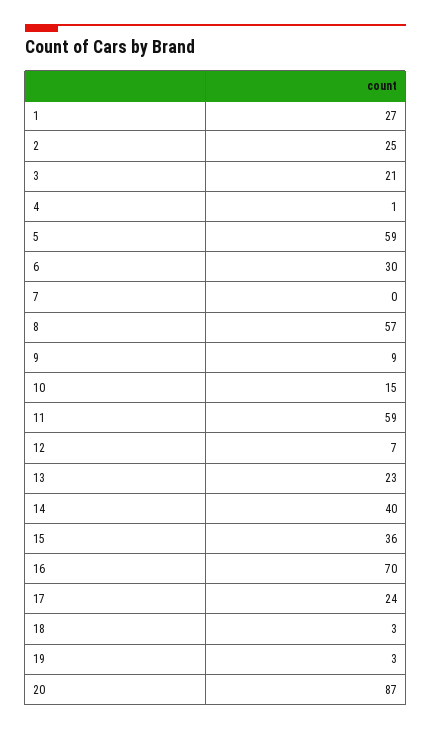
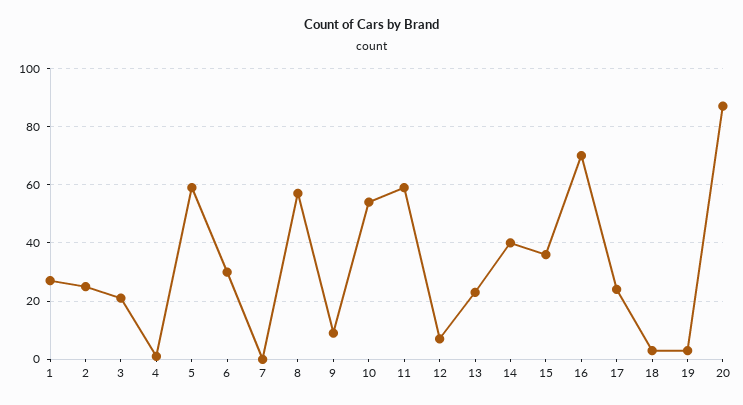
10: 15 -> 55

